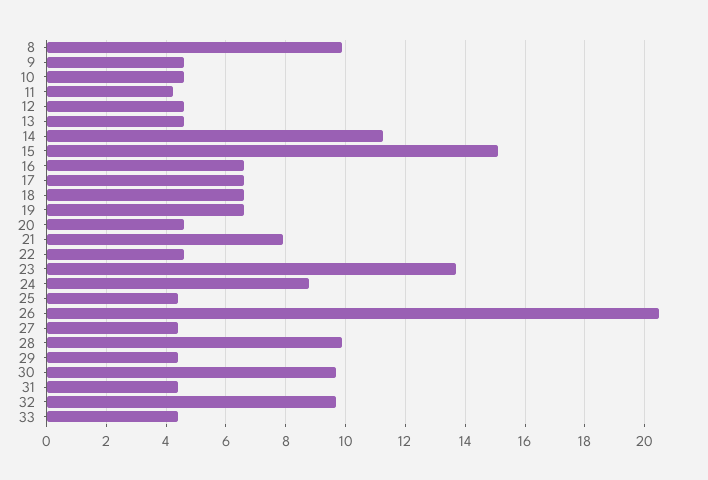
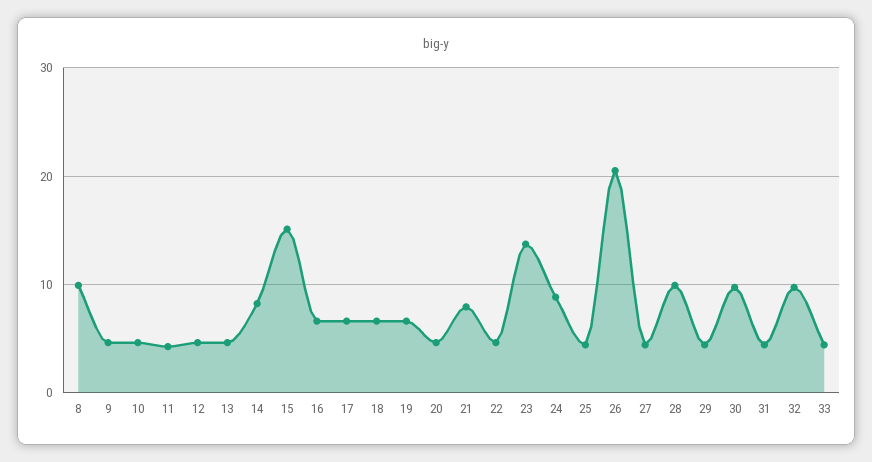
14: 11.25 -> 8

